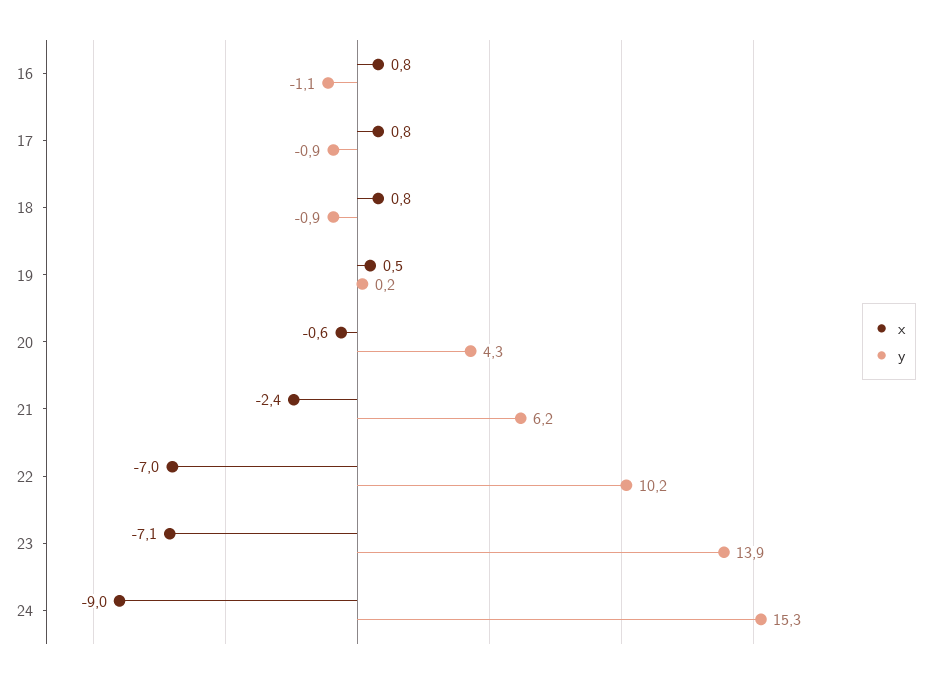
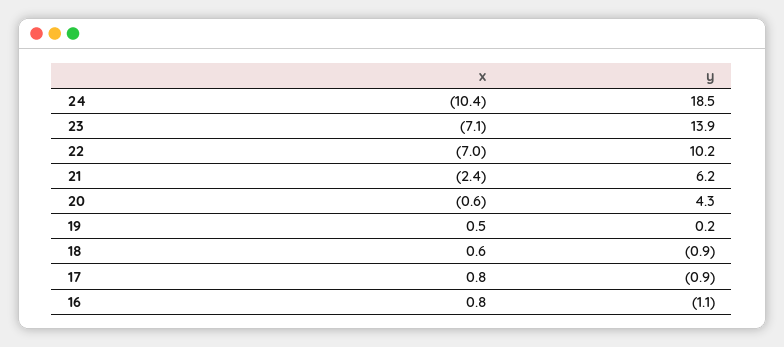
x, 18: 0.8 -> 0.6
x, 24: -9 -> -10.4
y, 24: 15.3 -> 18.5

